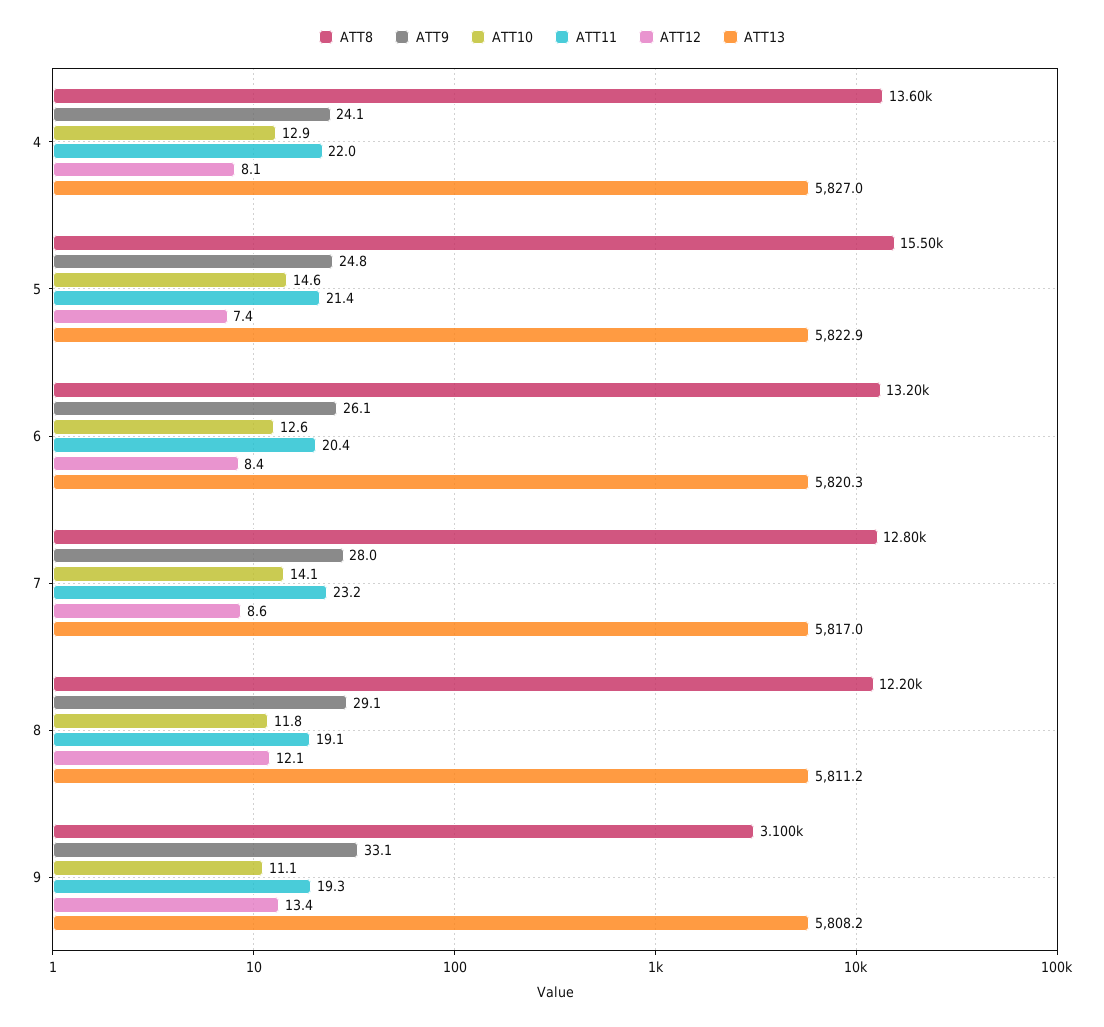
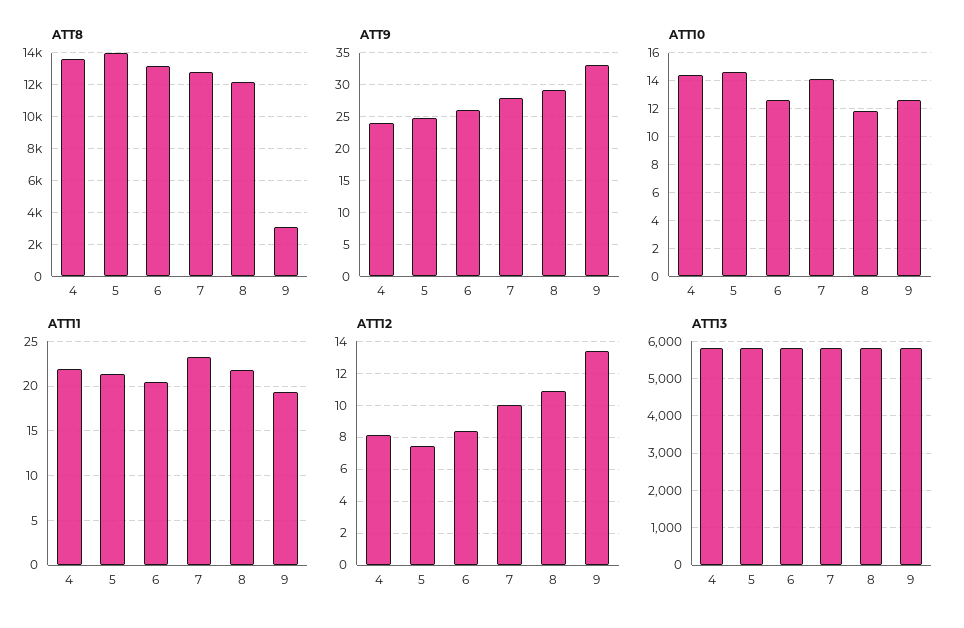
ATT10, 4: 12.9 -> 14.5
ATT8, 5: 15500 -> 14000
ATT12, 7: 8.6 -> 10
ATT11, 8: 19.1 -> 22
ATT12, 8: 12.1 -> 11
ATT10, 9: 11.1 -> 12.5

